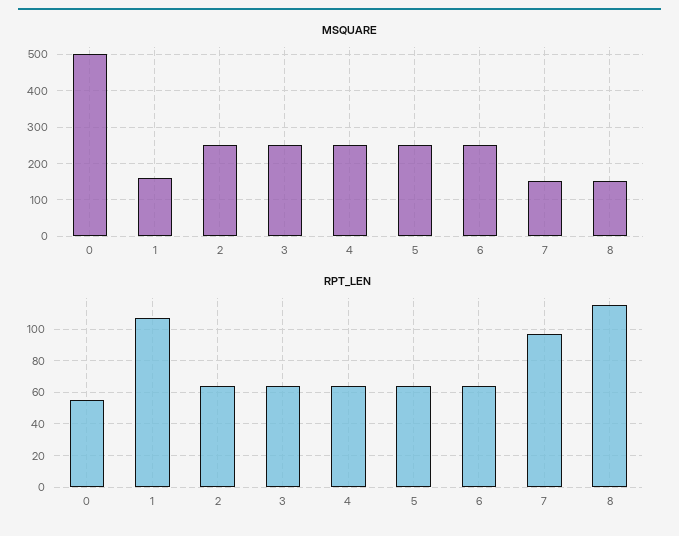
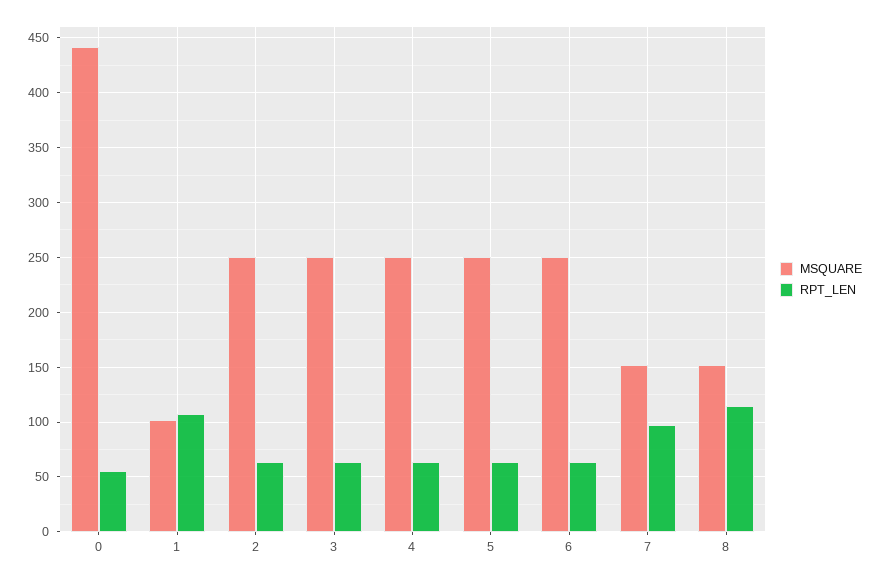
MSQUARE, 0: 500 -> 440
MSQUARE, 1: 160 -> 100

